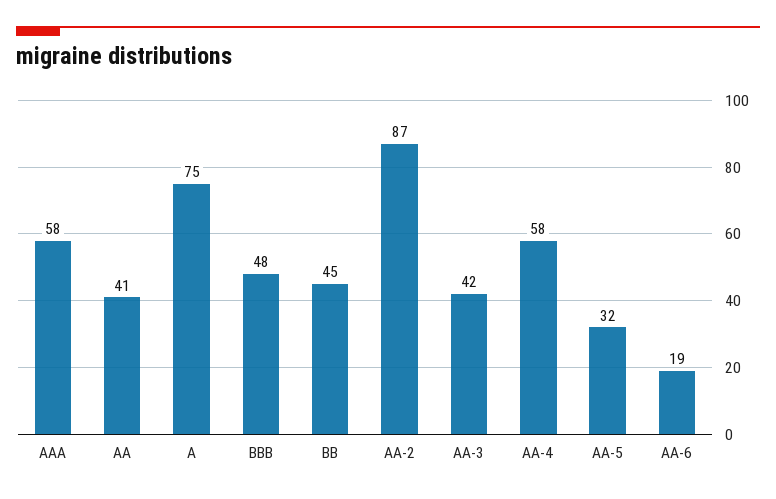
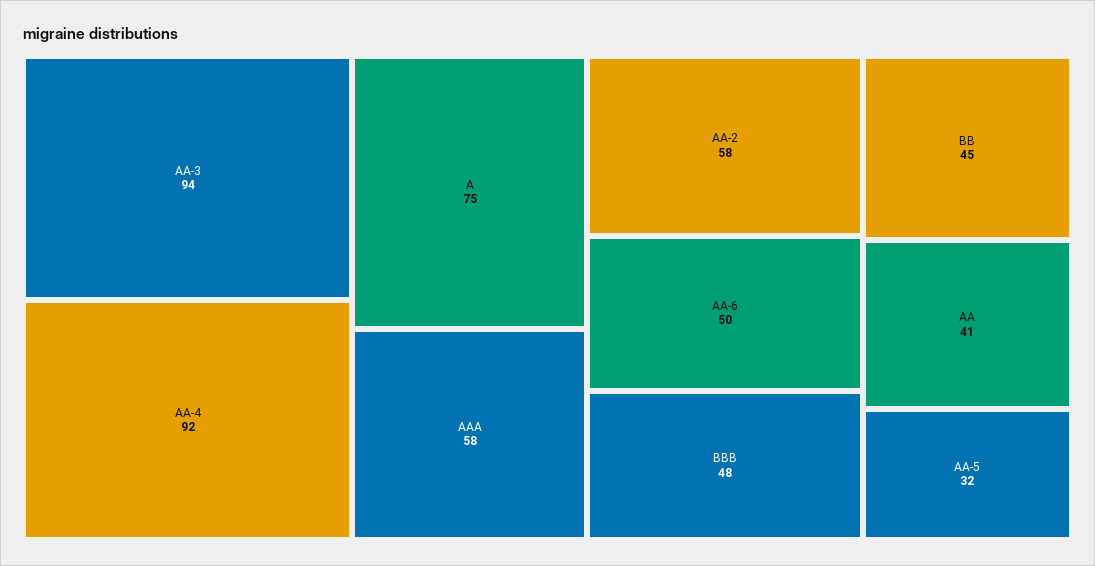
AA-2: 87 -> 58
AA-3: 42 -> 94
AA-4: 58 -> 92
AA-6: 19 -> 50

